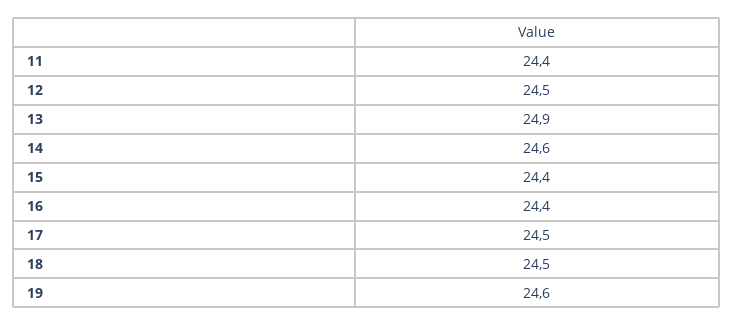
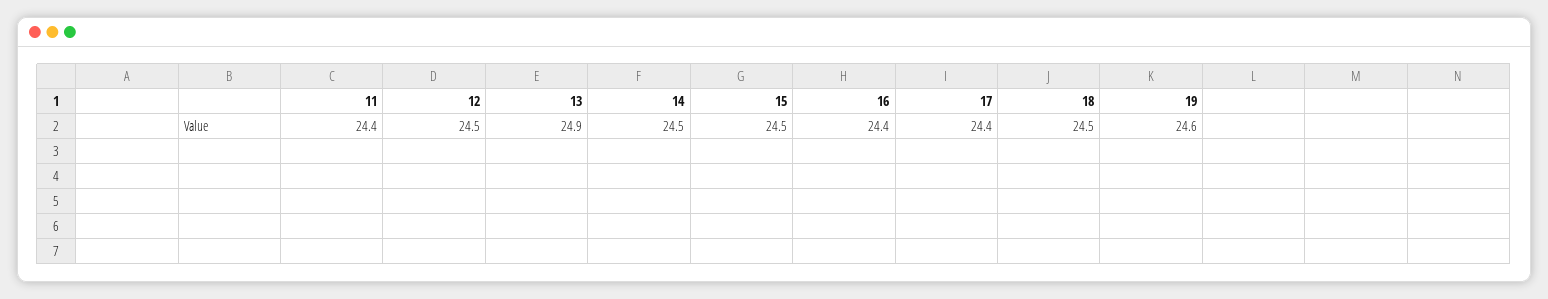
14: 24.6 -> 24.5
15: 24.4 -> 24.5
17: 24.5 -> 24.4

